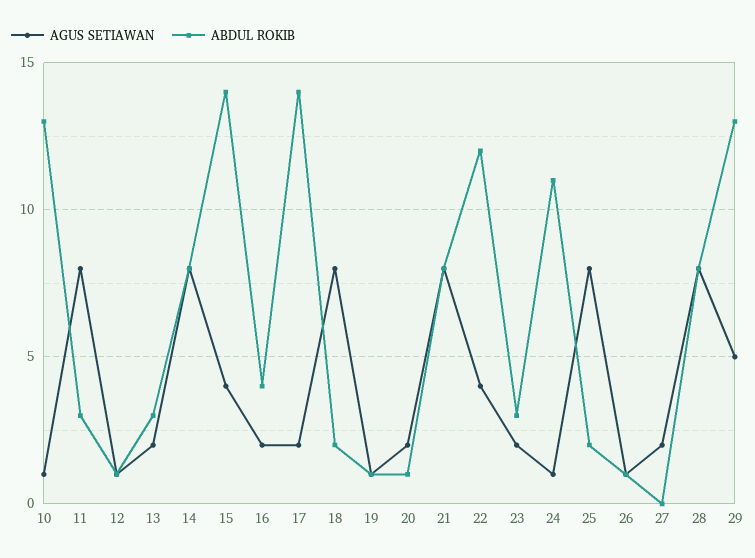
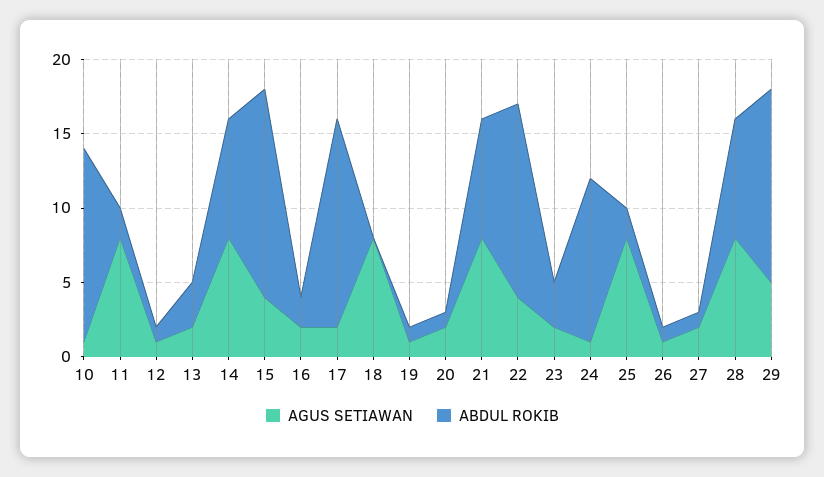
ABDUL ROKIB, 11: 3 -> 2
ABDUL ROKIB, 16: 4 -> 2
ABDUL ROKIB, 18: 2 -> 0
ABDUL ROKIB, 22: 12 -> 13
ABDUL ROKIB, 27: 0 -> 1

